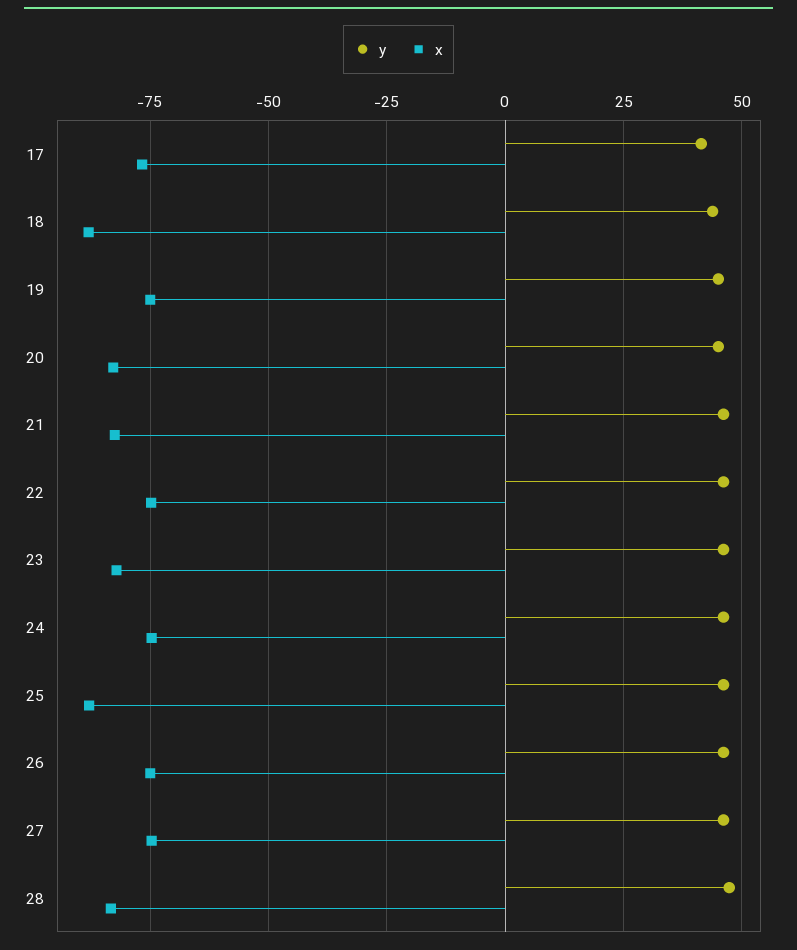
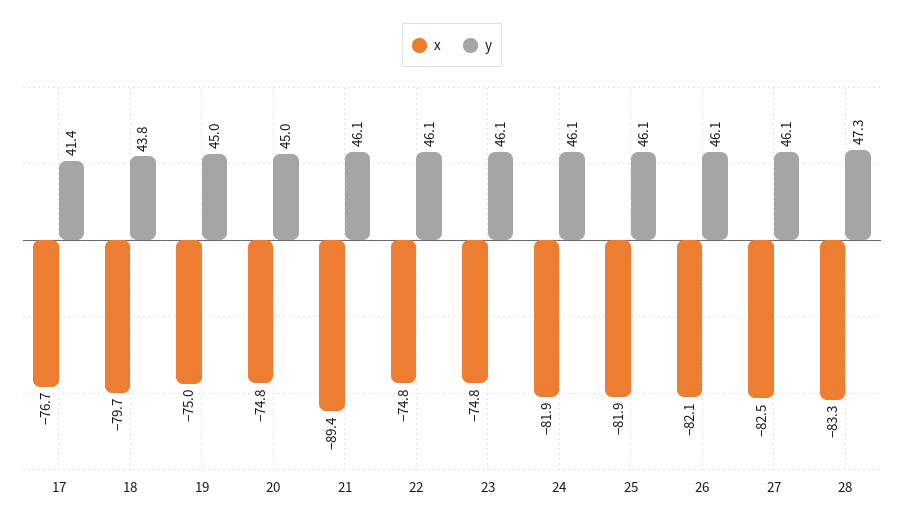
x, 18: -87.5 -> -79.7
x, 20: -82.5 -> -74.8
x, 21: -82.5 -> -89.4
x, 23: -82.5 -> -74.8
x, 24: -75 -> -81.9
x, 25: -87.5 -> -81.9
x, 26: -75 -> -82.1
x, 27: -75 -> -82.5

